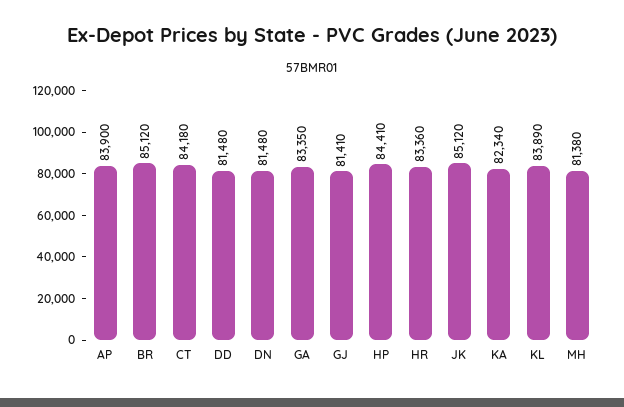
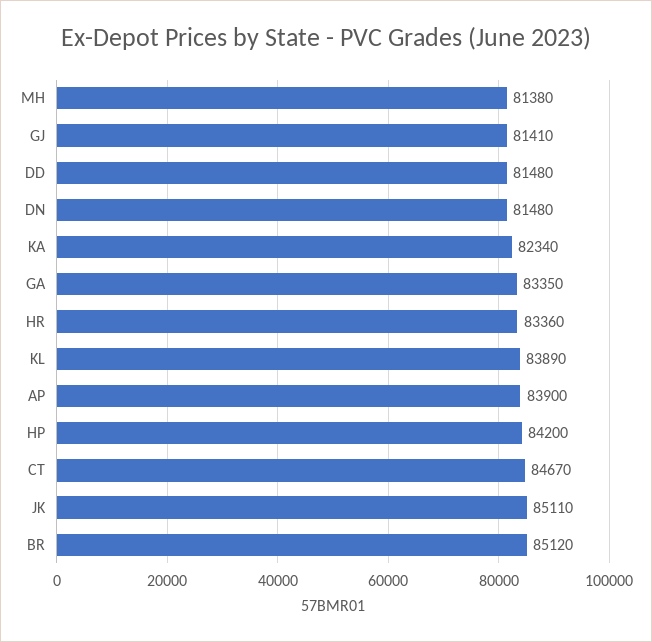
CT: 84180 -> 84670
HP: 84410 -> 84200
JK: 85120 -> 85110

